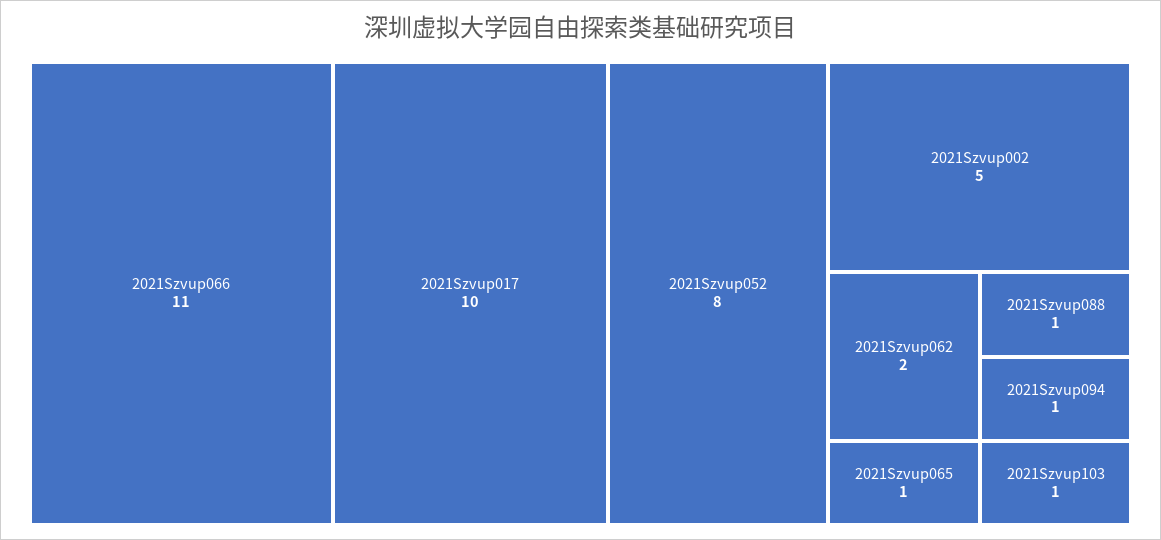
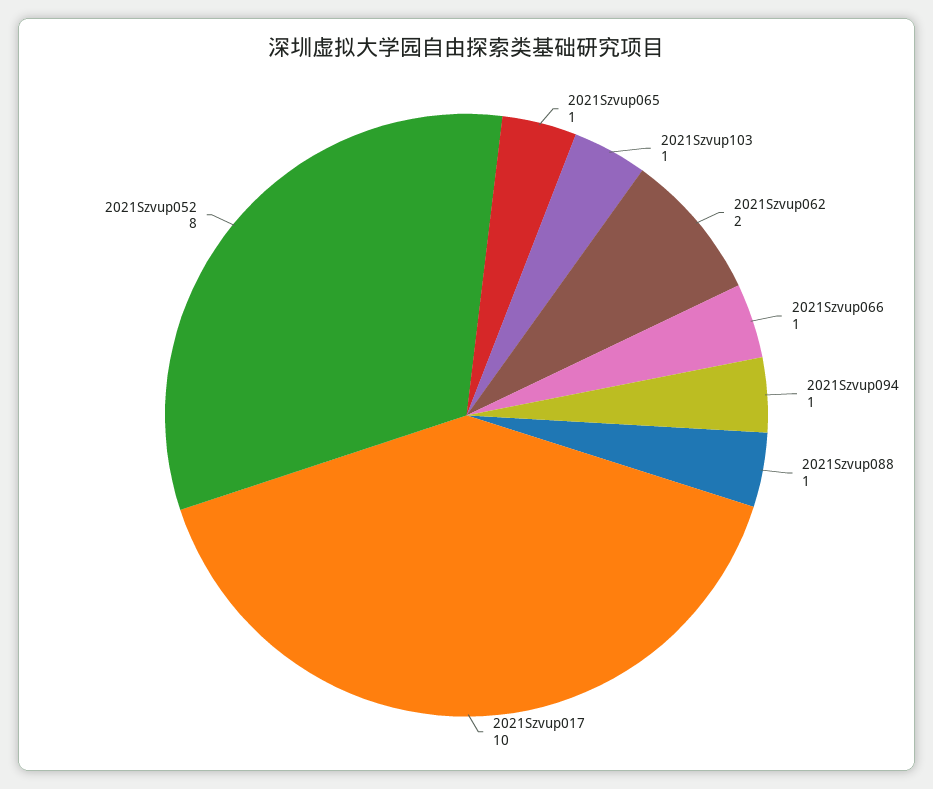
2021Szvup066: 11 -> 1
2021Szvup002: 5 -> none

